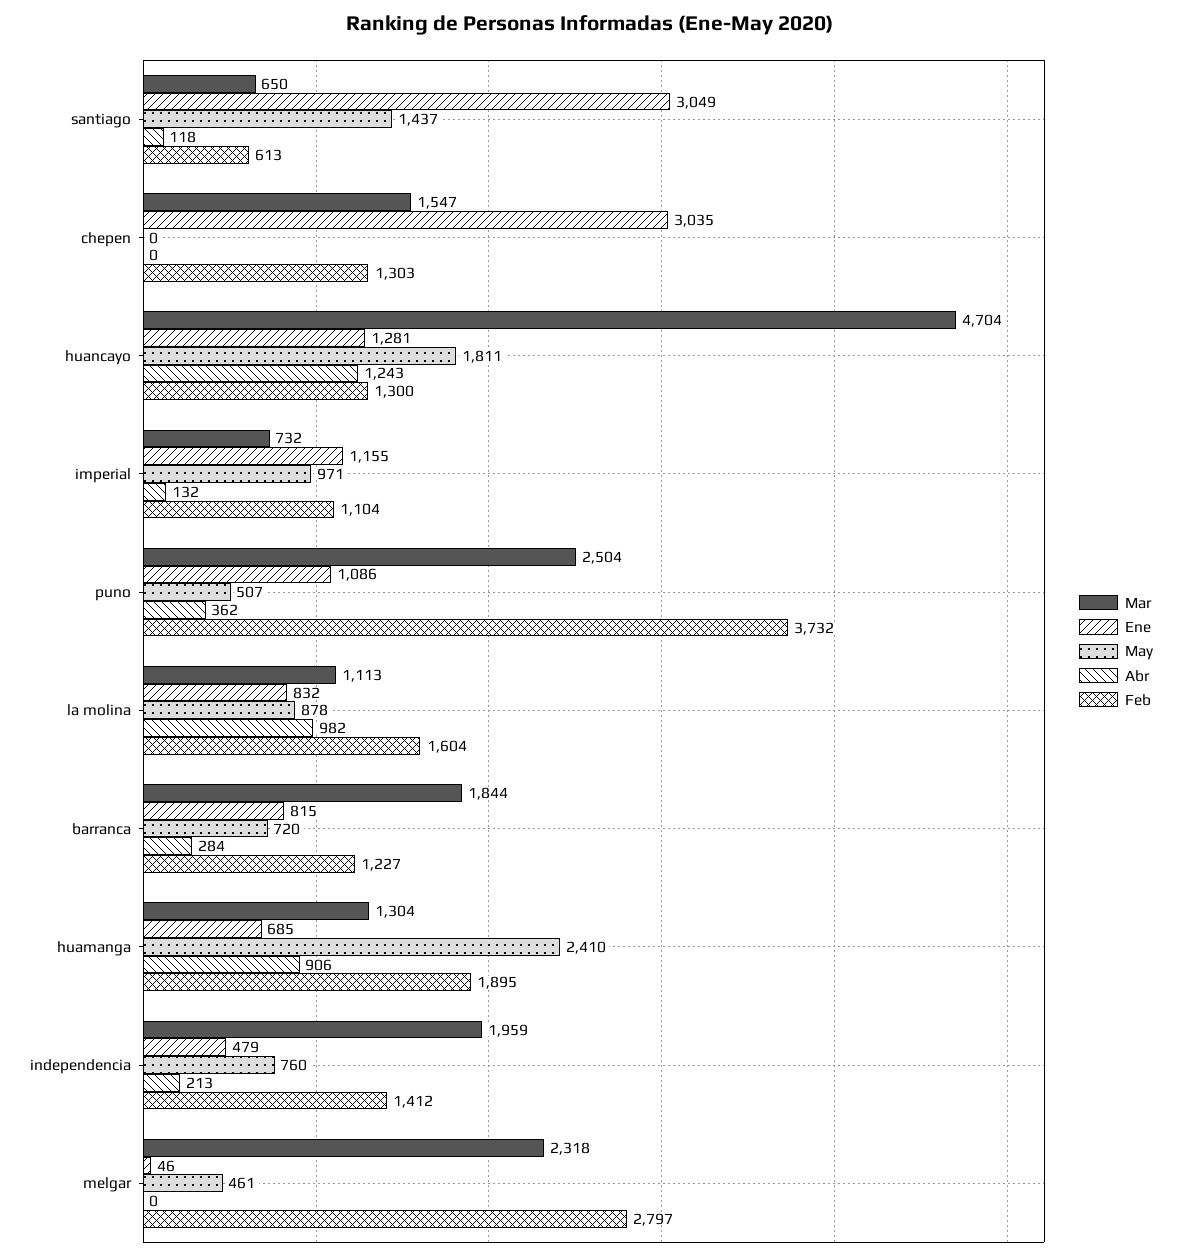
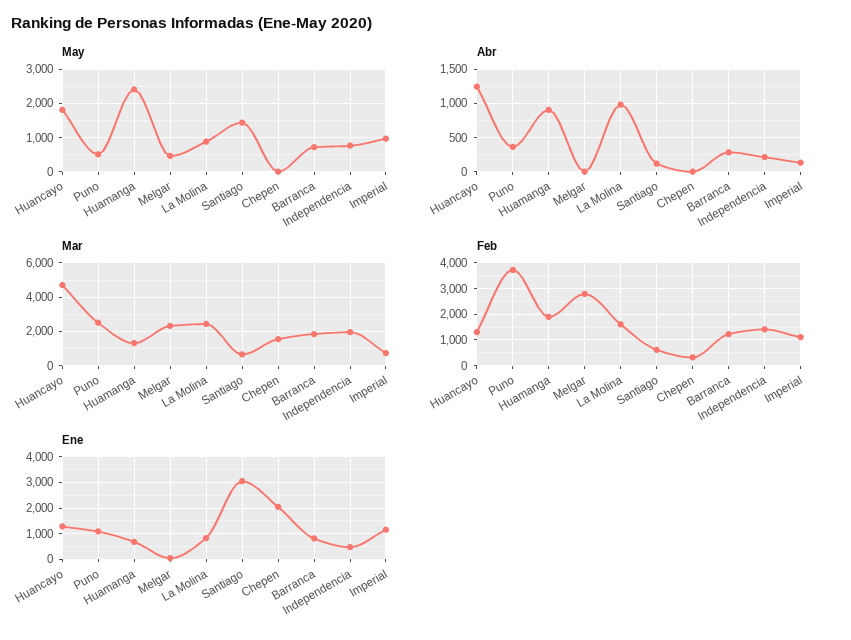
Ene, chepen: 3035 -> 2000
Feb, chepen: 1303 -> 250
Mar, la molina: 1113 -> 2500

